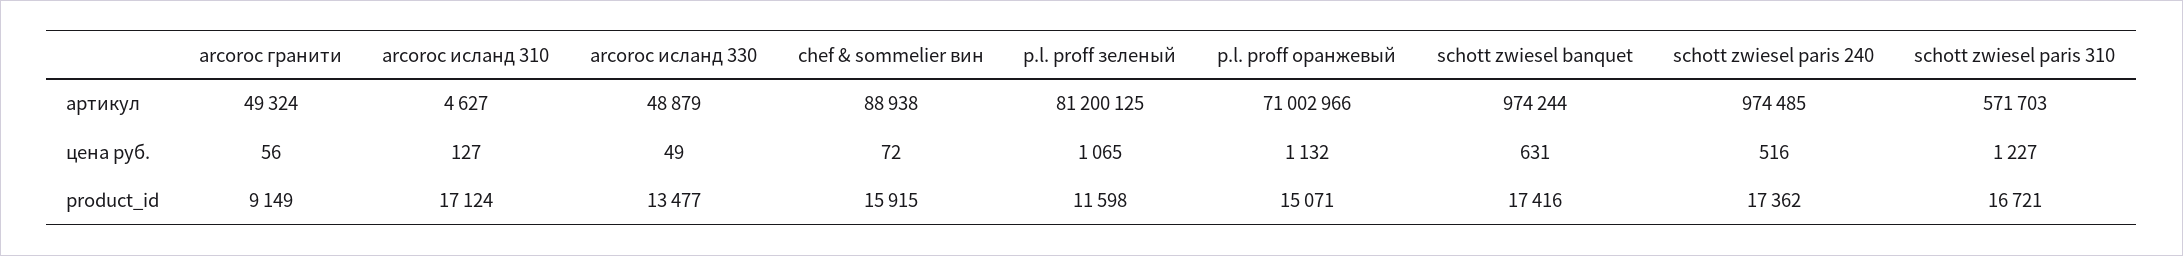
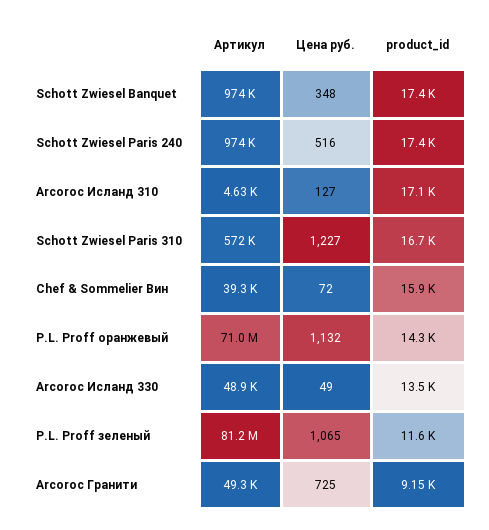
chef & sommelier вин, артикул: 88938 -> 39300
arcoroc гранити, цена руб.: 56 -> 725
schott zwiesel banquet, цена руб.: 631 -> 348
p.l. proff оранжевый, product_id: 15071 -> 14300

